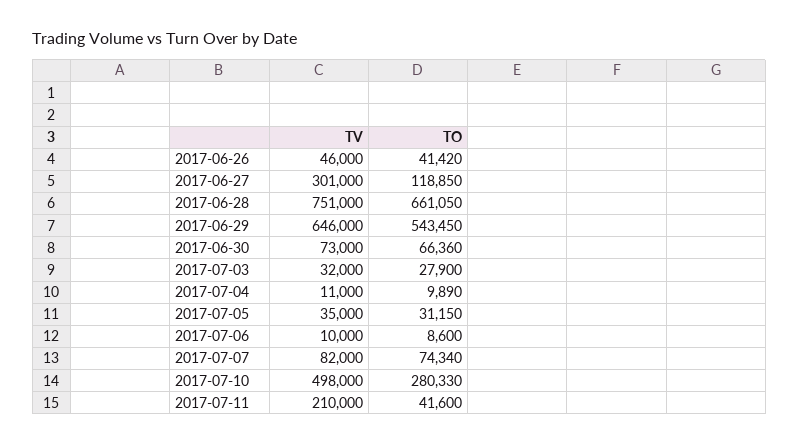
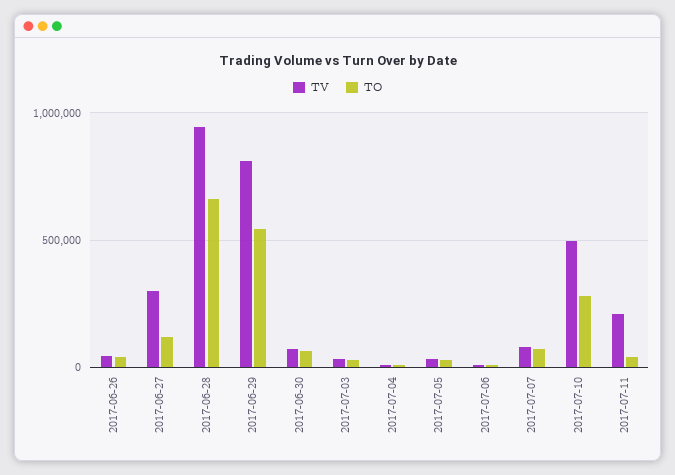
TV, 2017-06-28: 751000 -> 950000
TV, 2017-06-29: 646000 -> 800000

